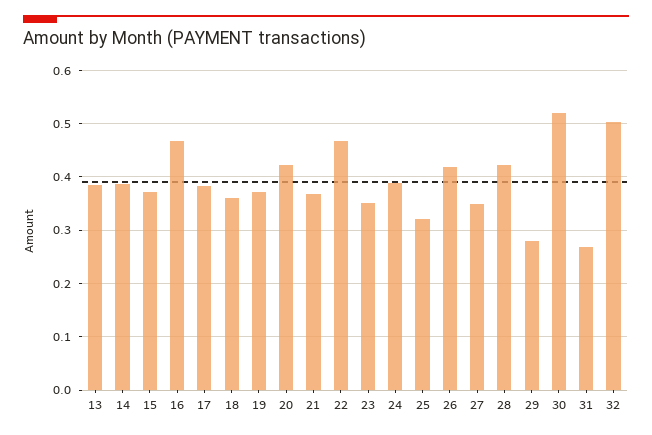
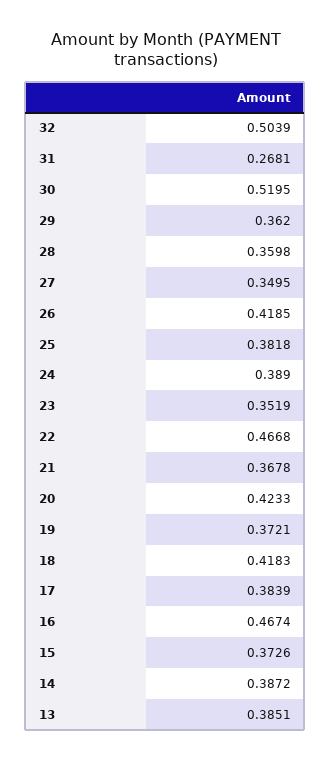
18: 0.36 -> 0.4183
25: 0.32 -> 0.3818
28: 0.42 -> 0.3598
29: 0.28 -> 0.362

